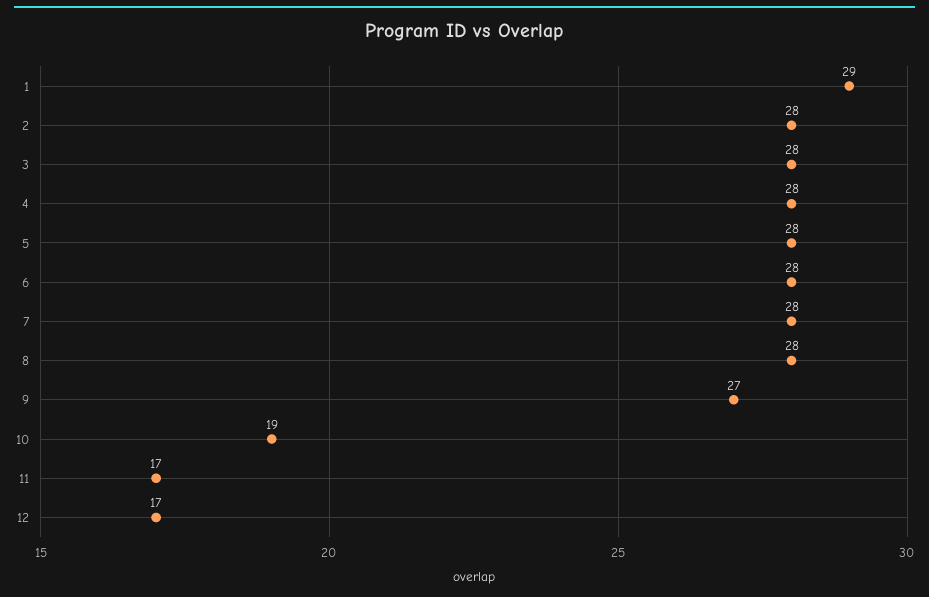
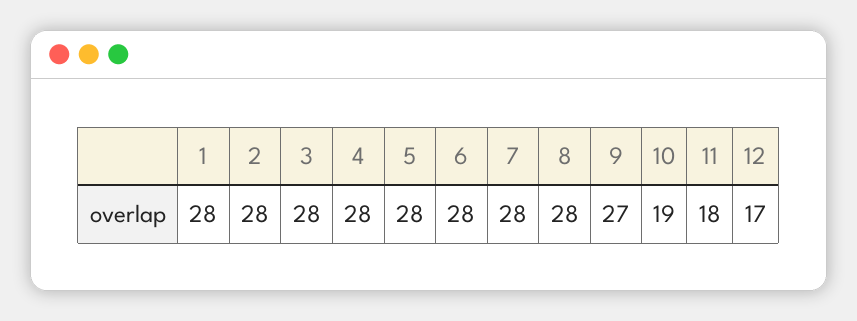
1: 29 -> 28
11: 17 -> 18

